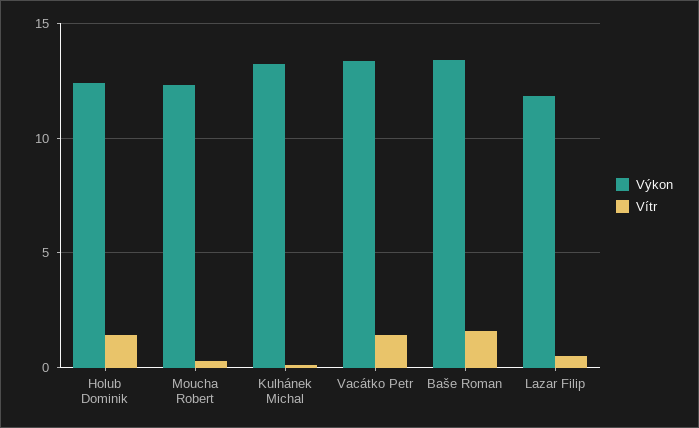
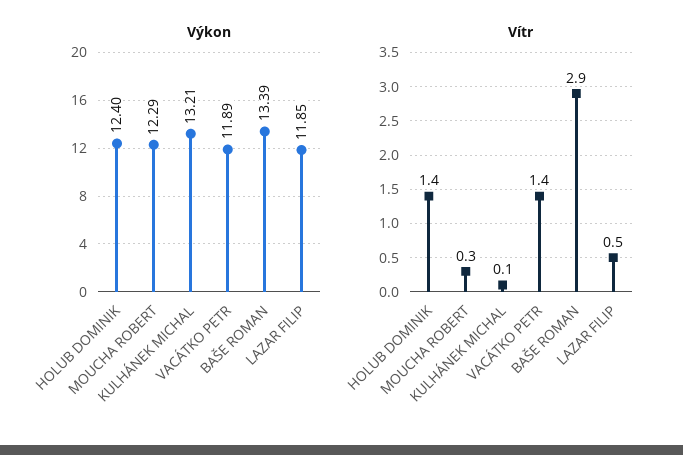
Výkon, Vacátko Petr: 13.5 -> 11.89
Vítr, Baše Roman: 1.5 -> 2.9

